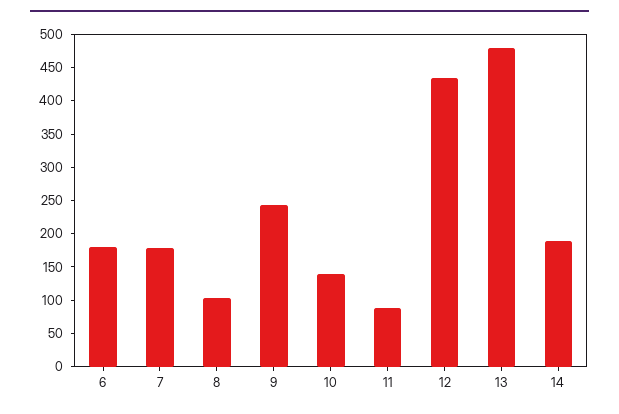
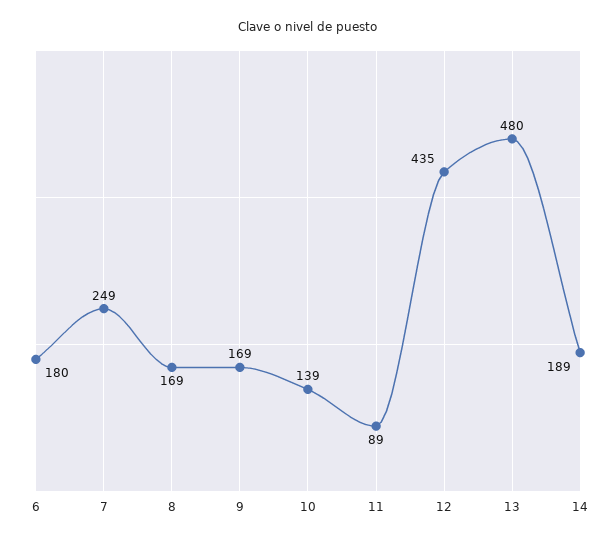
7: 175 -> 249
8: 100 -> 169
9: 250 -> 169

